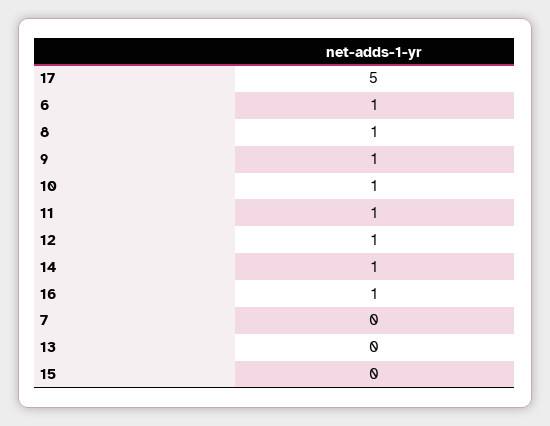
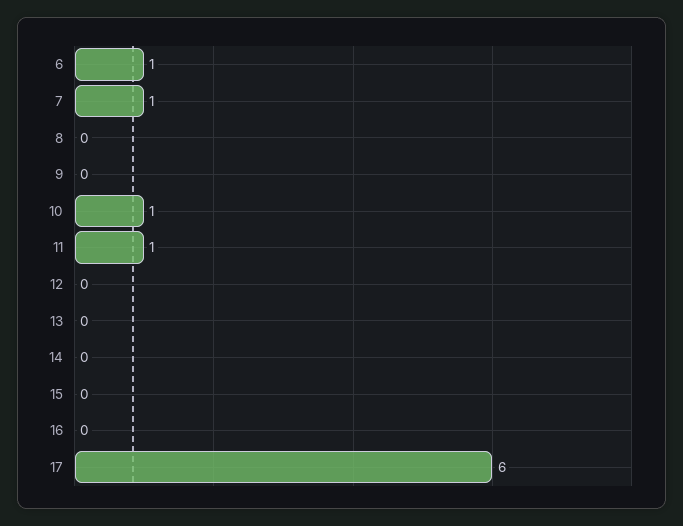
17: 5 -> 6
8: 1 -> 0
9: 1 -> 0
12: 1 -> 0
14: 1 -> 0
16: 1 -> 0
7: 0 -> 1

